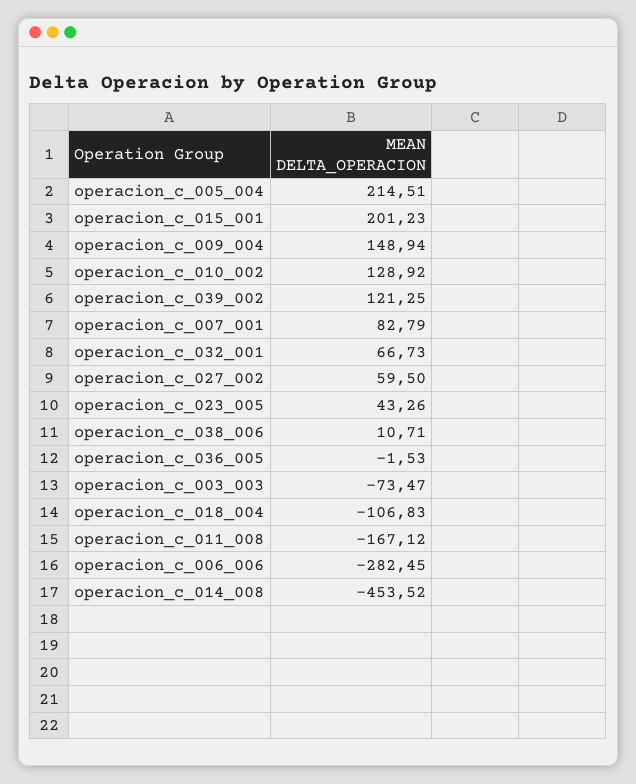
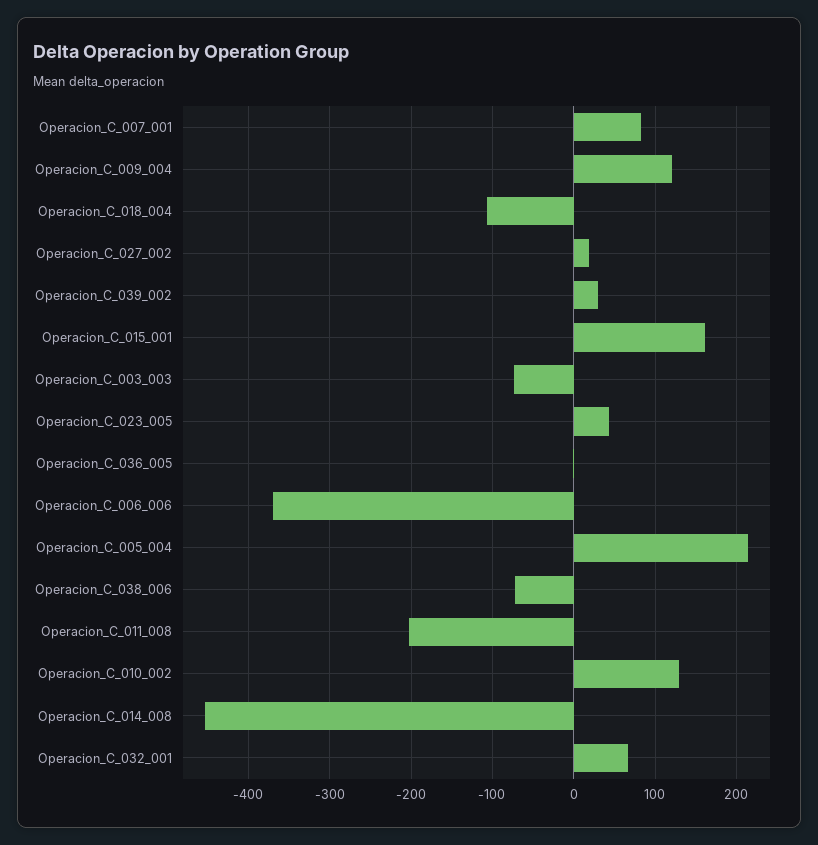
operacion_c_015_001: 201.23 -> 160
operacion_c_009_004: 148.94 -> 120
operacion_c_039_002: 121.25 -> 30
operacion_c_027_002: 59.5 -> 20
operacion_c_038_006: 10.71 -> -70
operacion_c_011_008: -167.12 -> -200
operacion_c_006_006: -282.45 -> -370

